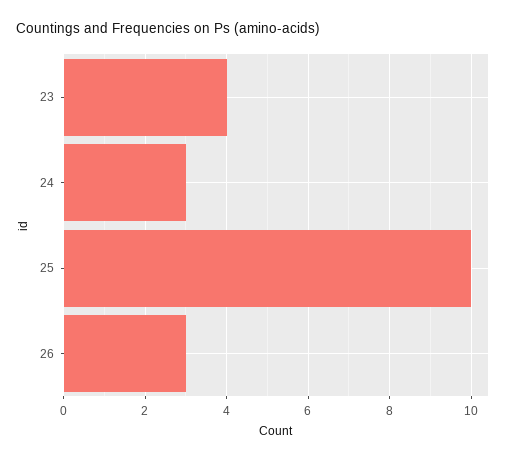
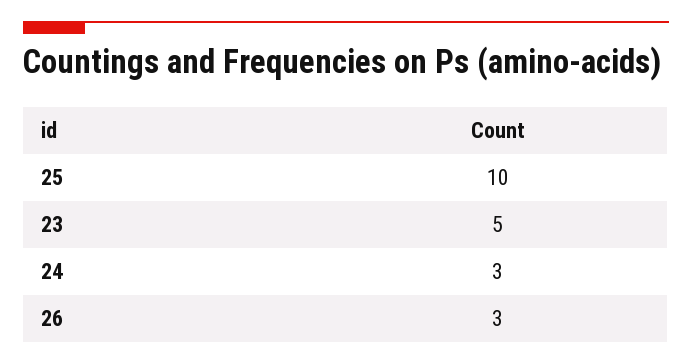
23: 4 -> 5

